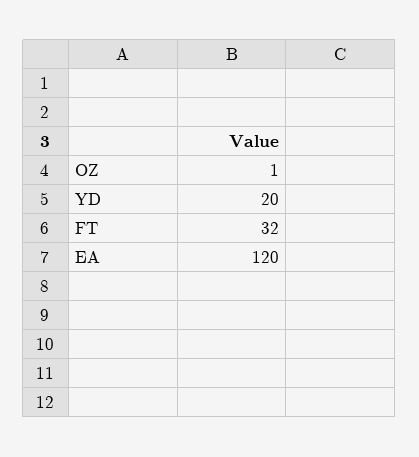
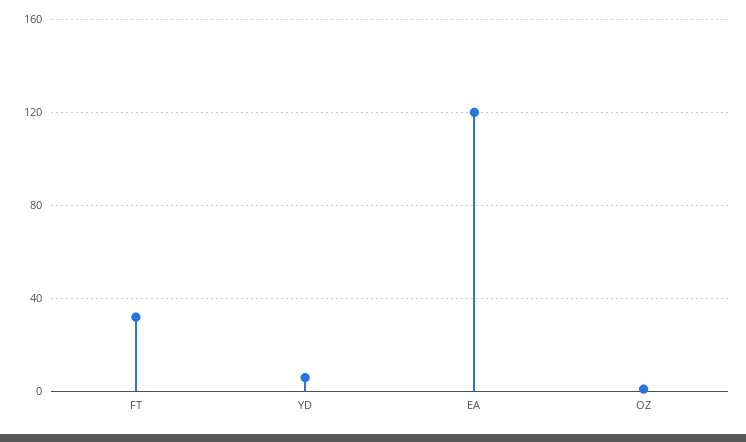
YD: 20 -> 5

